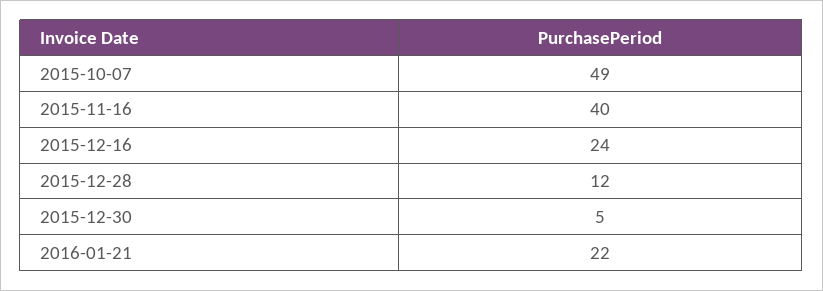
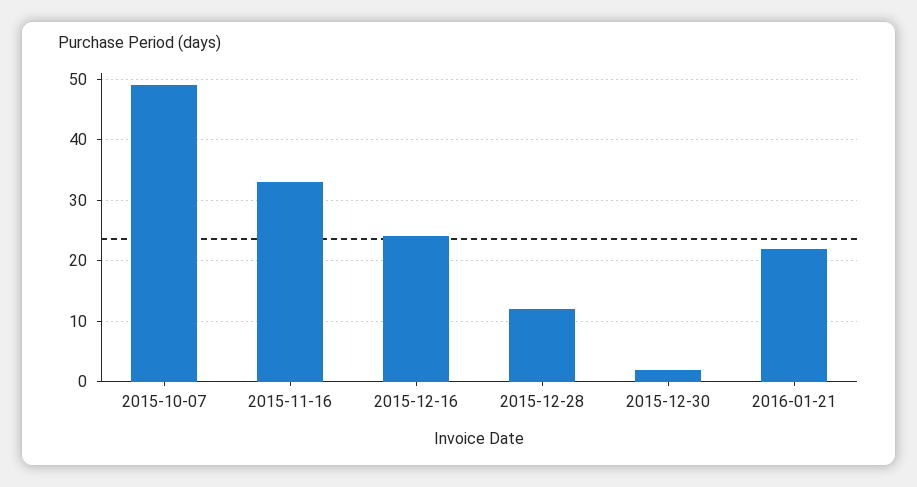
2015-11-16: 40 -> 33
2015-12-30: 5 -> 2

